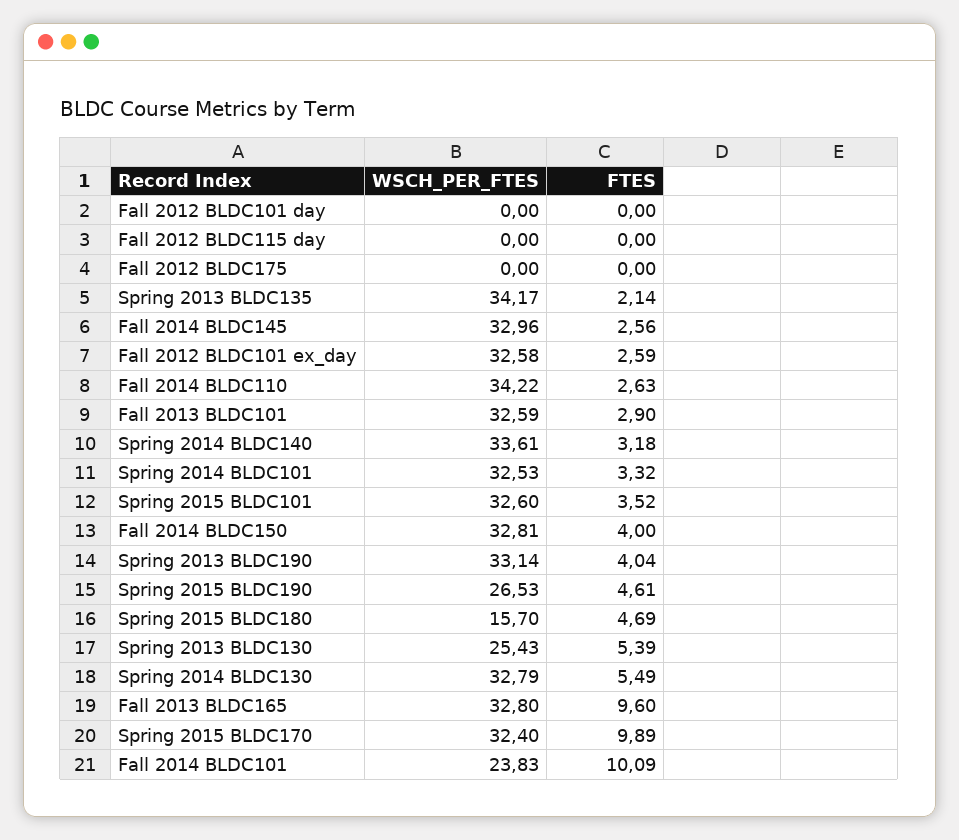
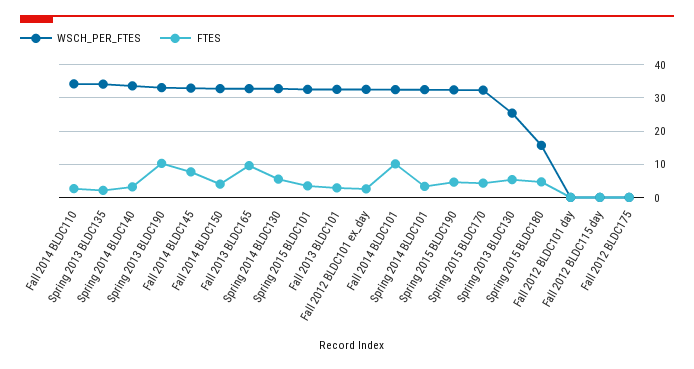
FTES, Fall 2014 BLDC145: 2.56 -> 8
FTES, Spring 2013 BLDC190: 4.04 -> 10
WSCH_PER_FTES, Spring 2015 BLDC190: 26.53 -> 32
FTES, Spring 2015 BLDC170: 9.89 -> 4
WSCH_PER_FTES, Fall 2014 BLDC101: 23.83 -> 32

